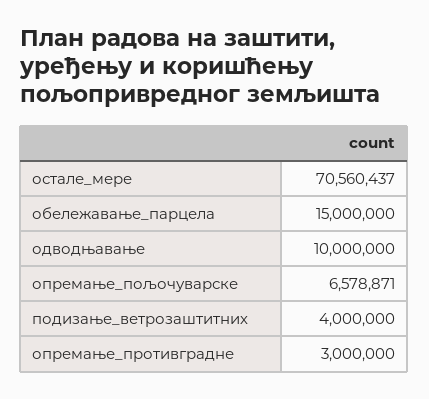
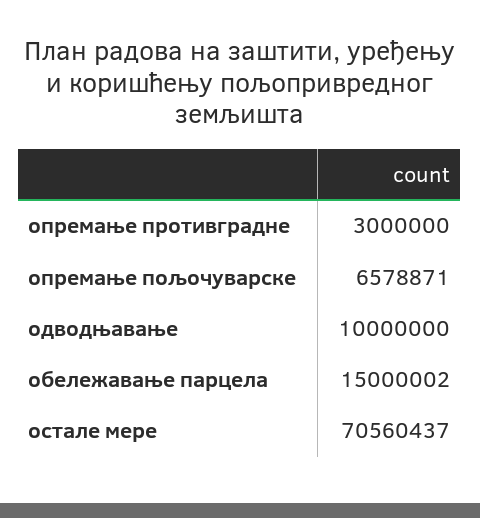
обележавање_парцела: 15000000 -> 15000002
подизање_ветрозаштитних: 4000000 -> none

